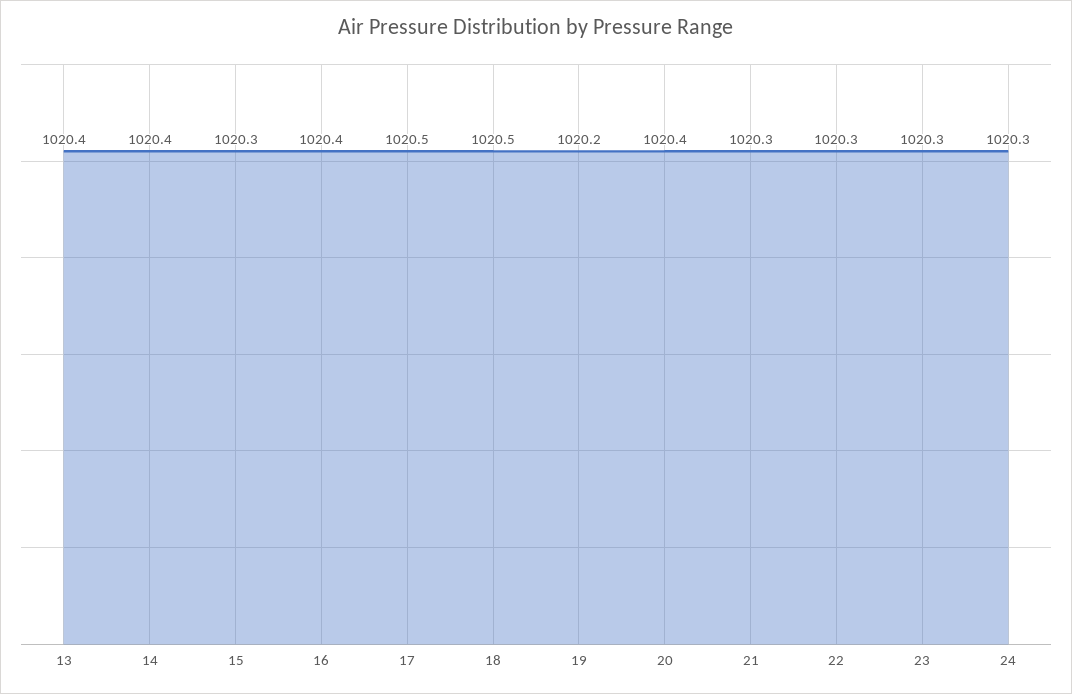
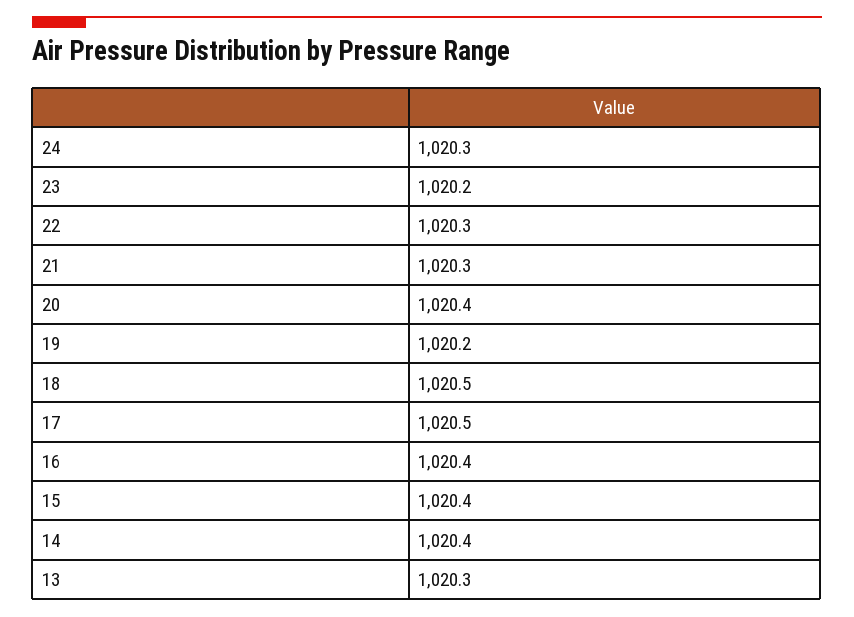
13: 1020.4 -> 1020.3
15: 1020.3 -> 1020.4
23: 1020.3 -> 1020.2

